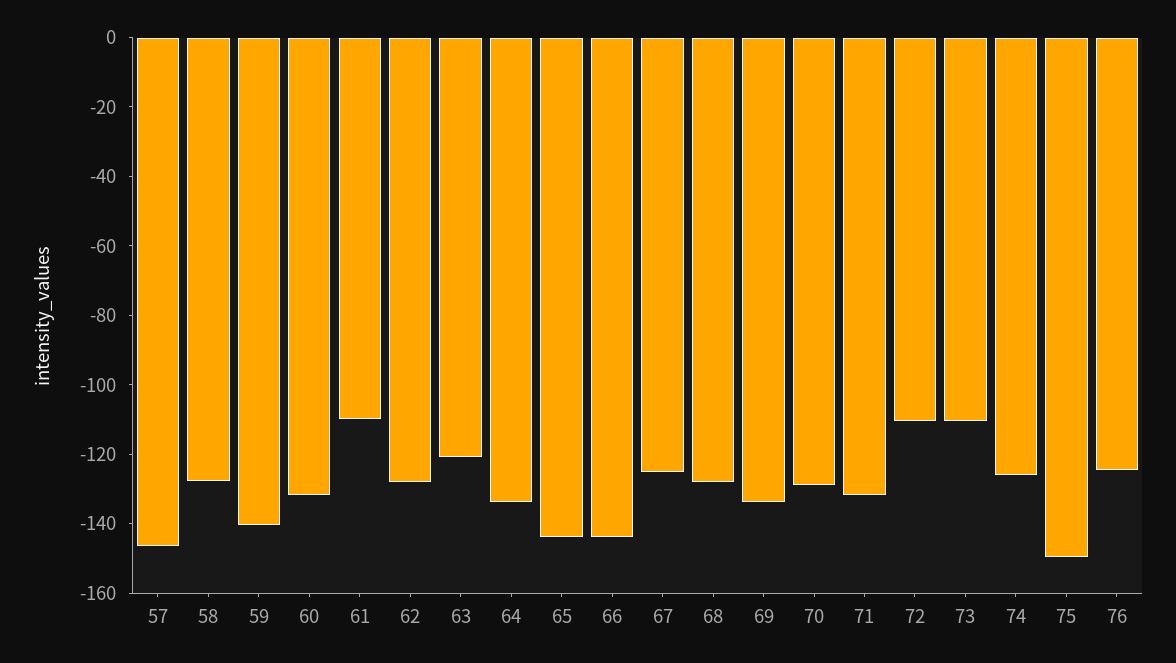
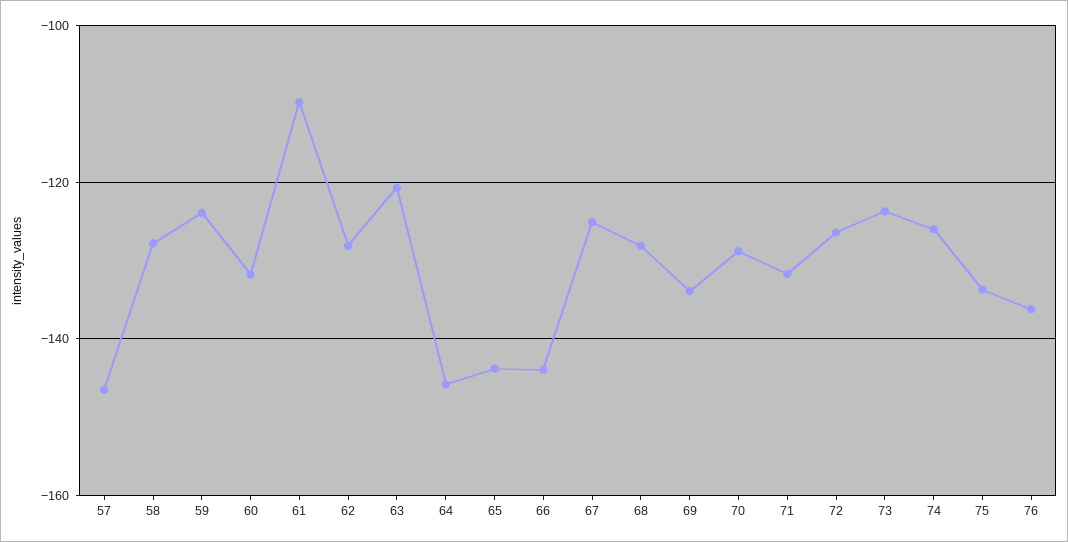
59: -140 -> -124
64: -135 -> -146
72: -110 -> -126
73: -110 -> -124
75: -150 -> -134
76: -125 -> -136

